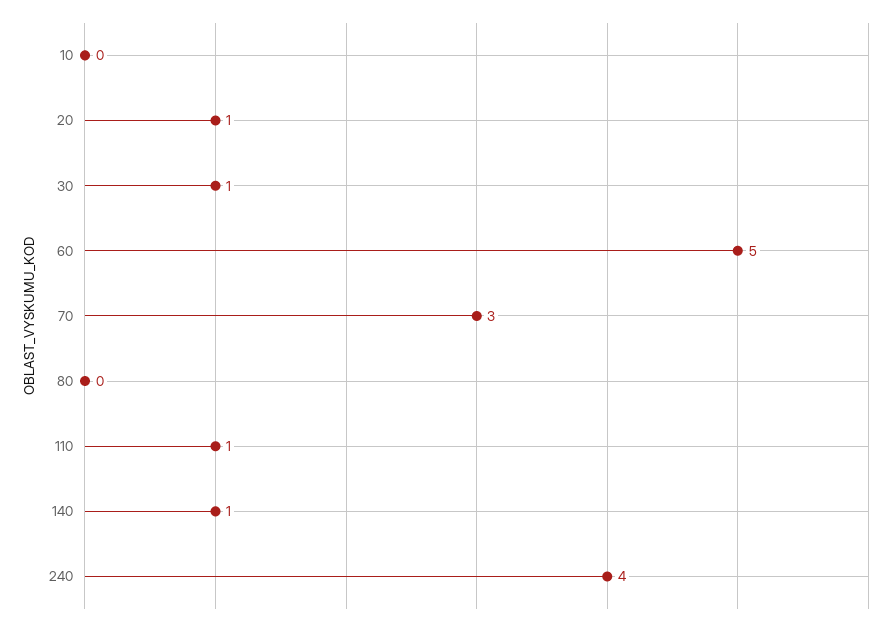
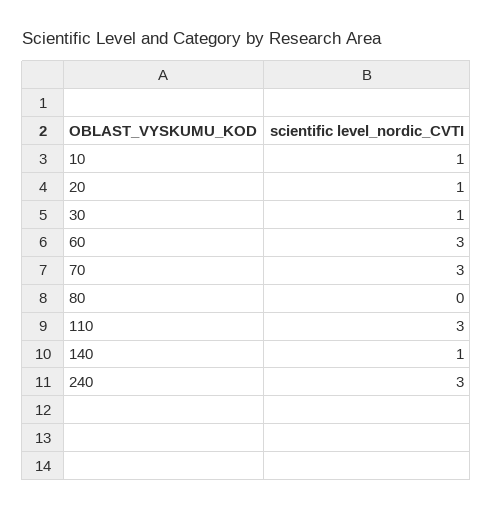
10: 0 -> 1
60: 5 -> 3
110: 1 -> 3
240: 4 -> 3

